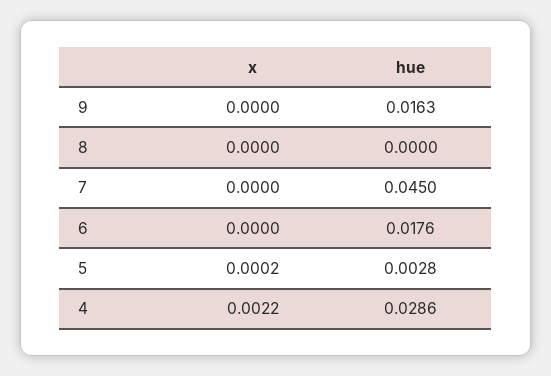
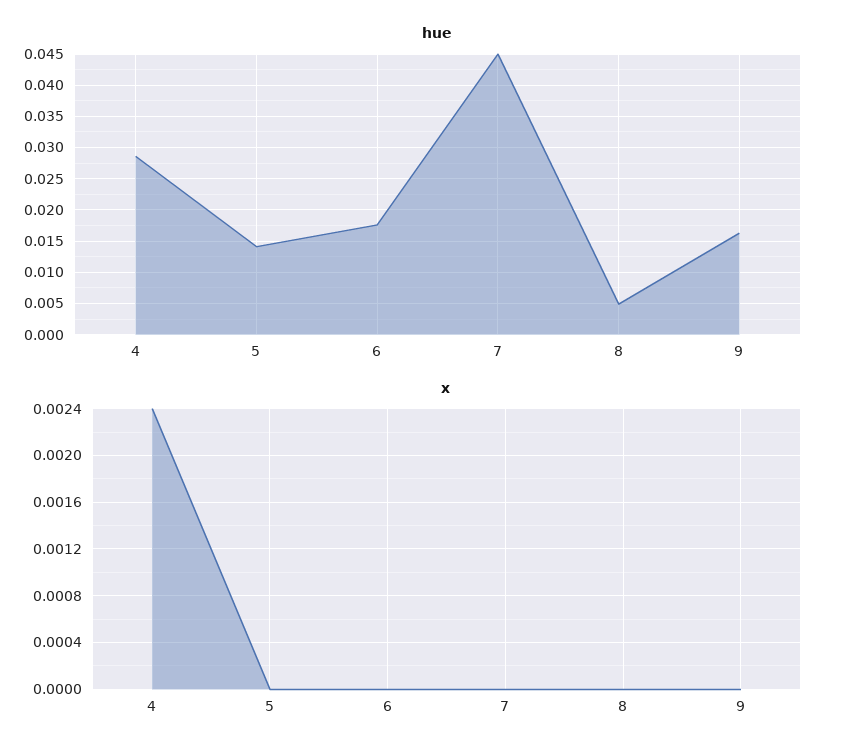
hue, 8: 0 -> 0.005
x, 5: 0.0002 -> 0
hue, 5: 0.0028 -> 0.014
x, 4: 0.0022 -> 0.0024

